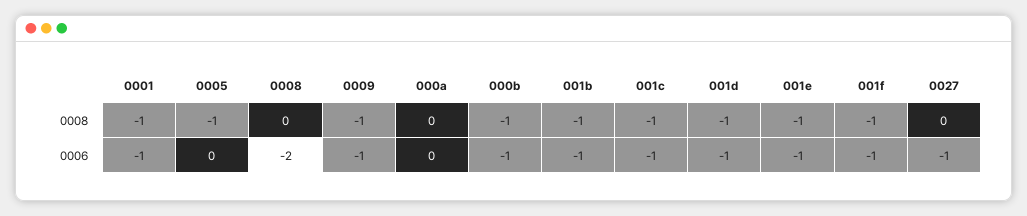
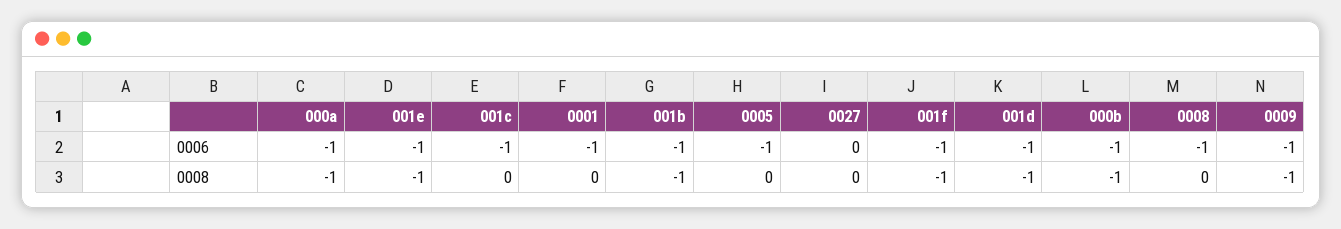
0001, 0008: -1 -> 0
0005, 0008: -1 -> 0
000a, 0008: 0 -> -1
001c, 0008: -1 -> 0
0005, 0006: 0 -> -1
0008, 0006: -2 -> -1
000a, 0006: 0 -> -1
0027, 0006: -1 -> 0

